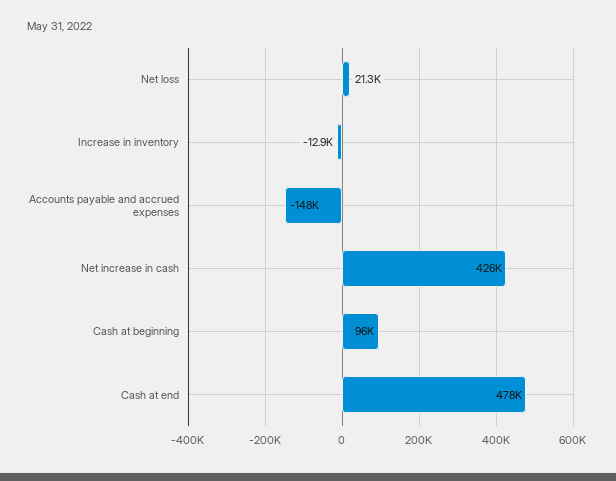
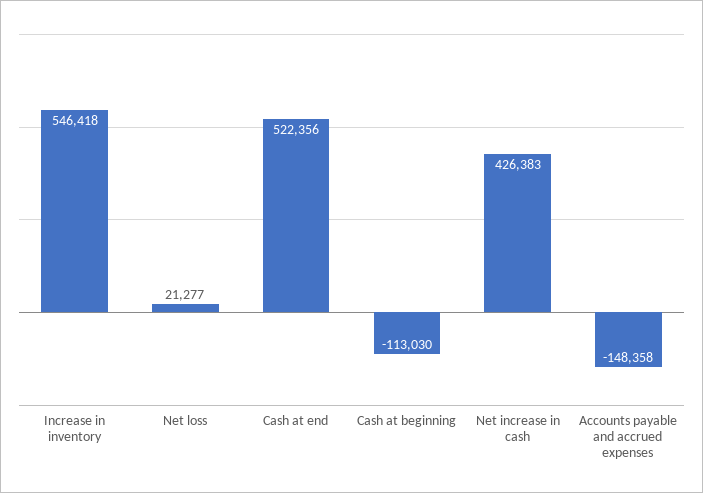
Increase in inventory: -12900 -> 546418
Cash at beginning: 96000 -> -113030
Cash at end: 478000 -> 522356

